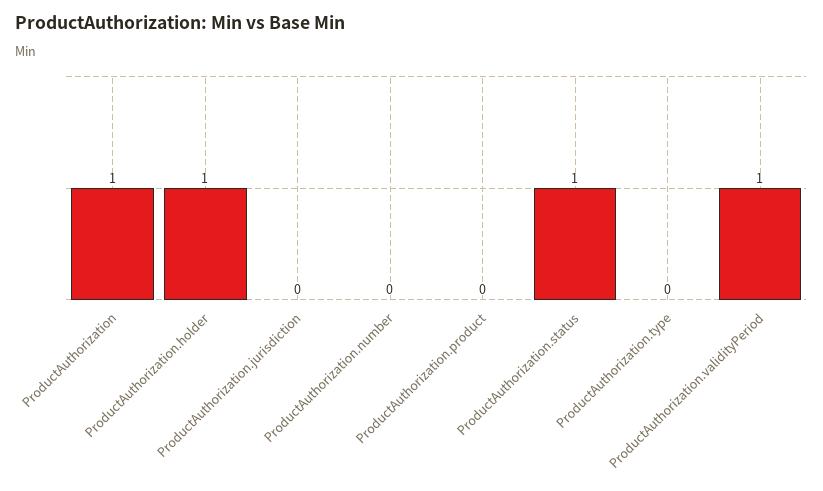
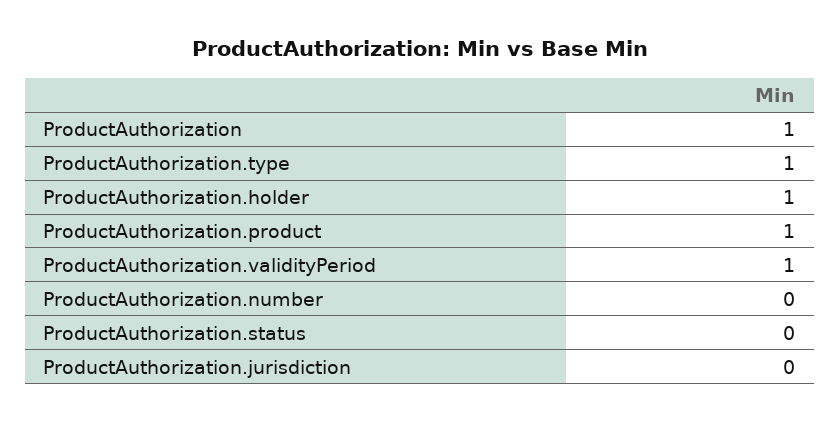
ProductAuthorization.product: 0 -> 1
ProductAuthorization.status: 1 -> 0
ProductAuthorization.type: 0 -> 1

